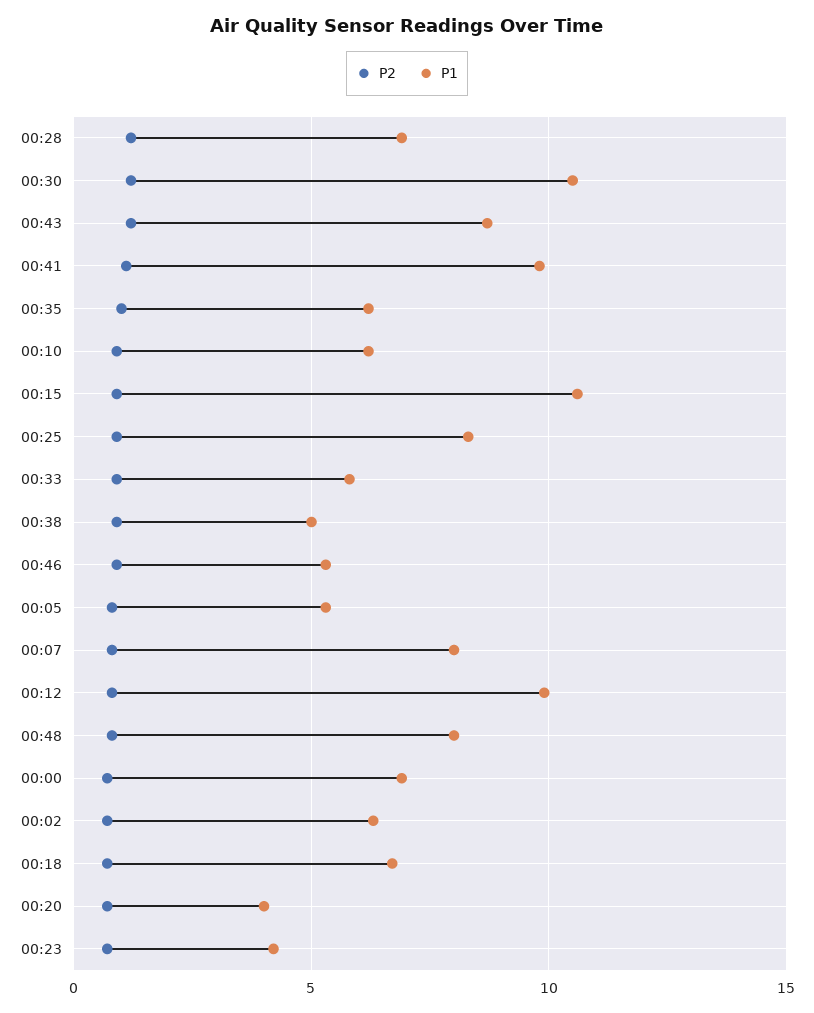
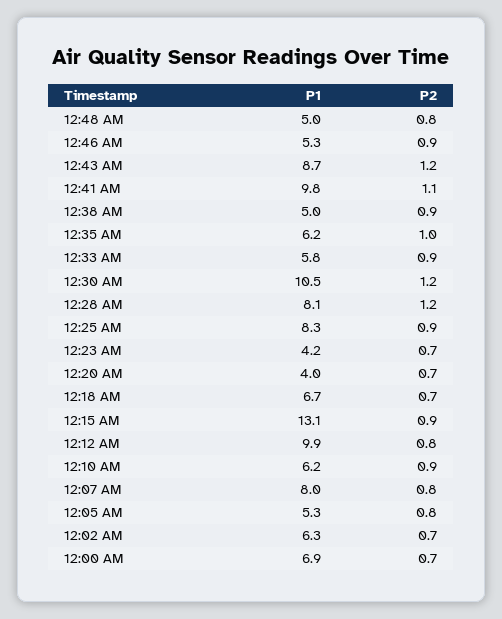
P1, 00:28: 7 -> 8.1
P1, 00:15: 10.5 -> 13.1
P1, 00:48: 8 -> 5

